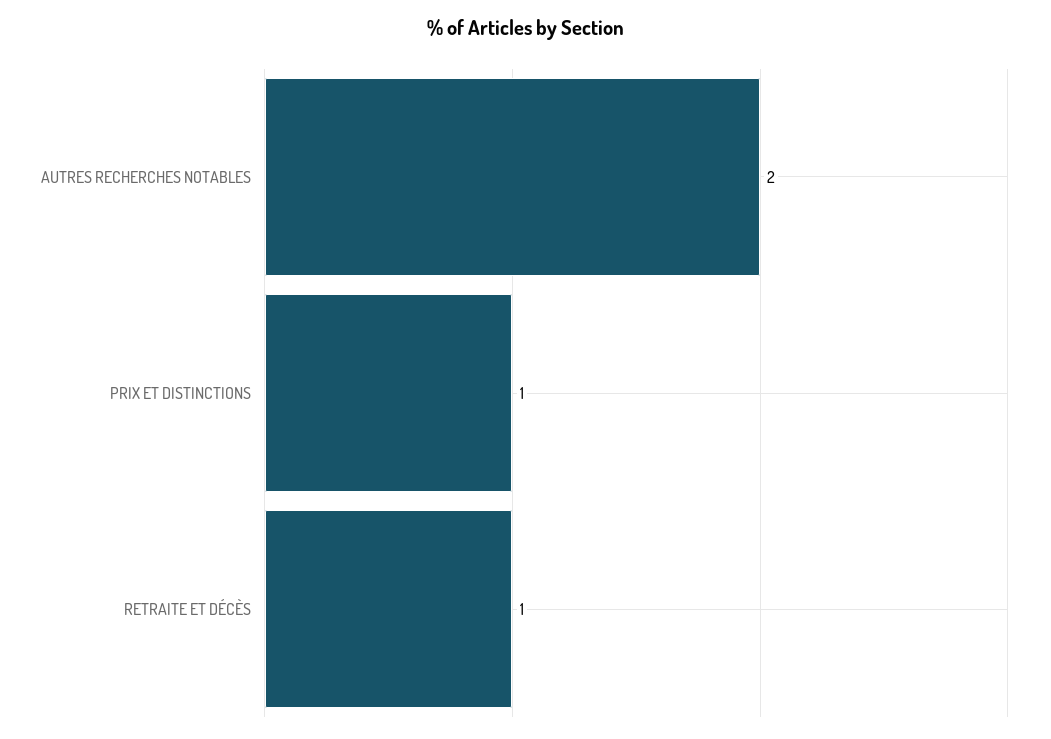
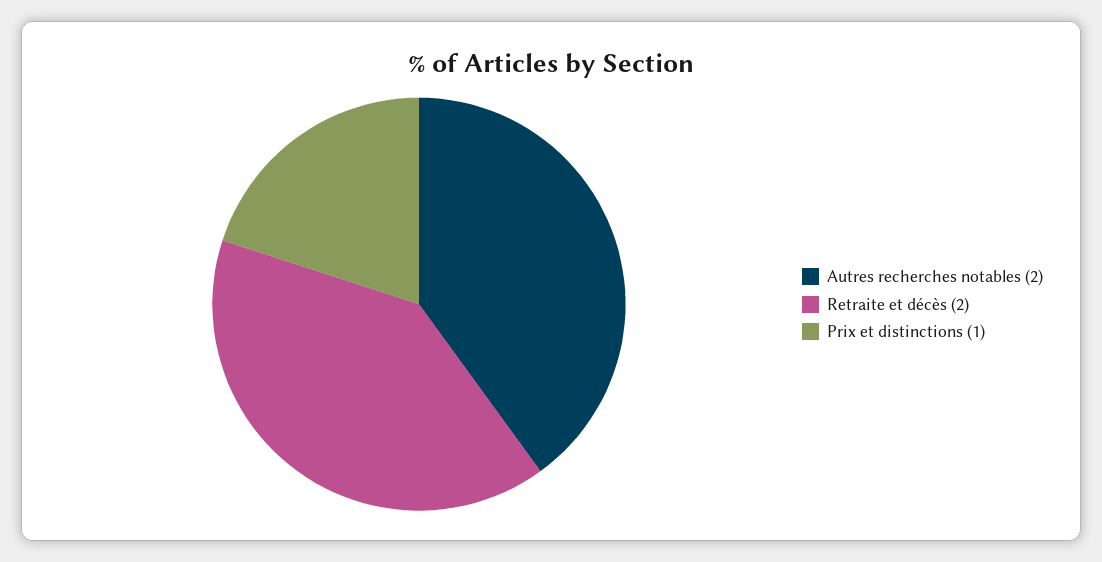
RETRAITE ET DÉCÈS: 1 -> 2

